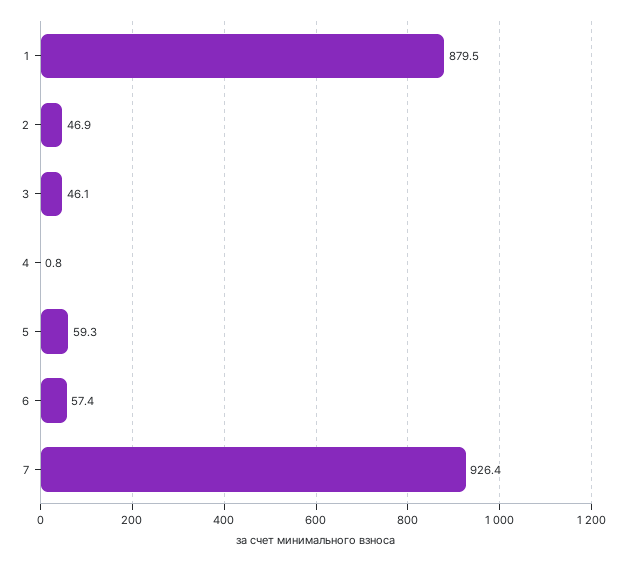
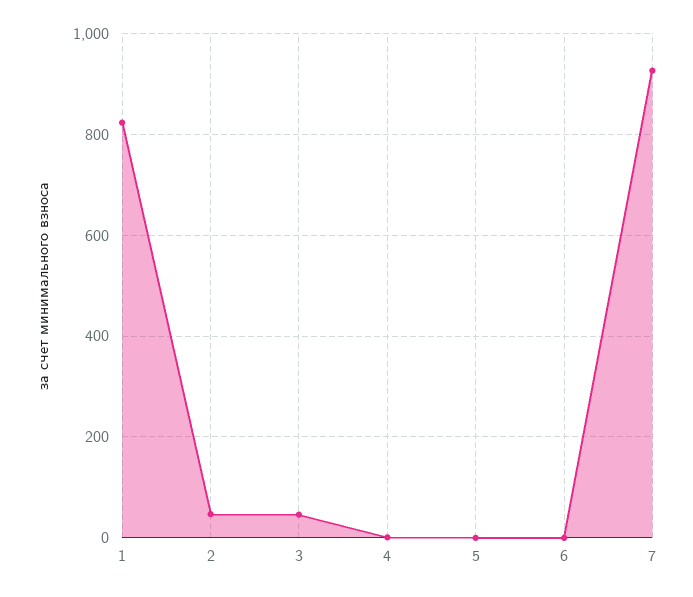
1: 879.5 -> 820
5: 59.3 -> 0
6: 57.4 -> 0

